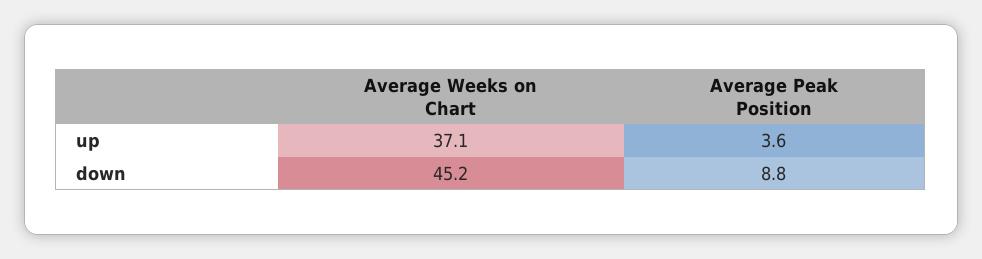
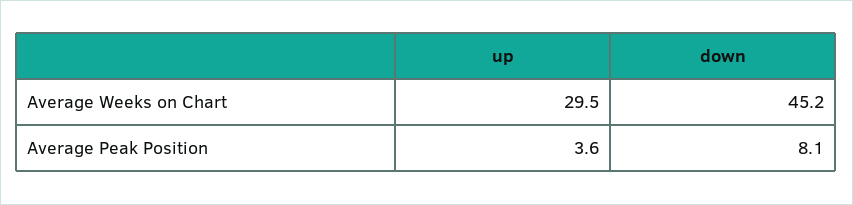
Average Weeks on Chart, up: 37.1 -> 29.5
Average Peak Position, down: 8.8 -> 8.1

